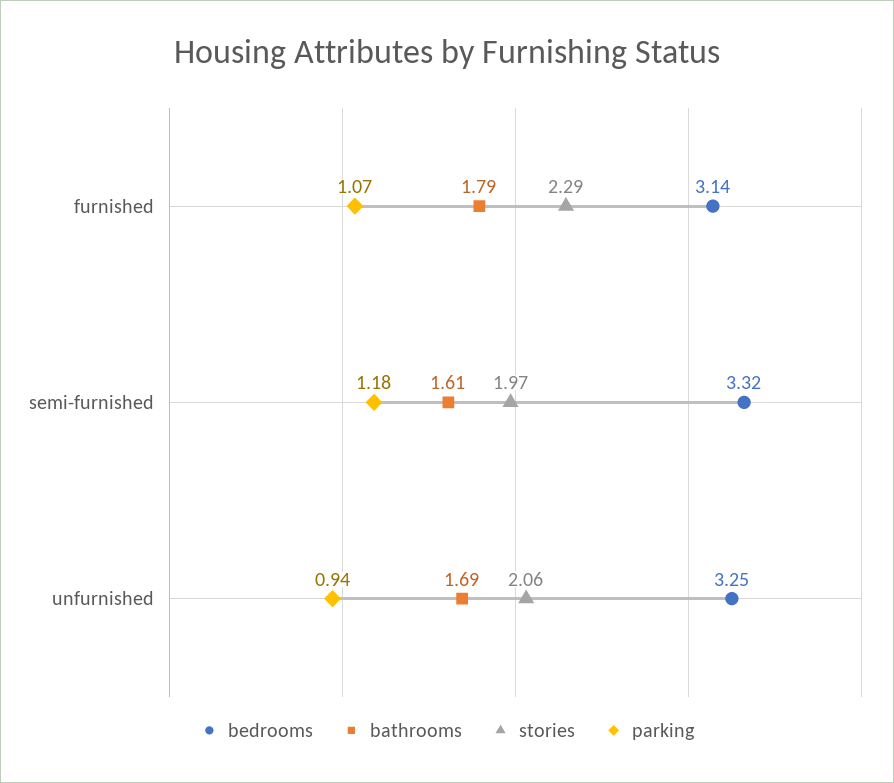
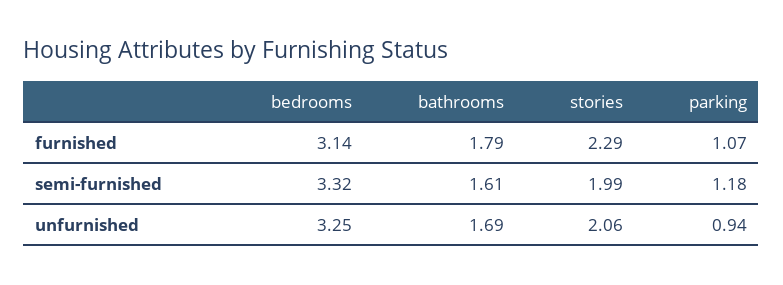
stories, semi-furnished: 1.97 -> 1.99

